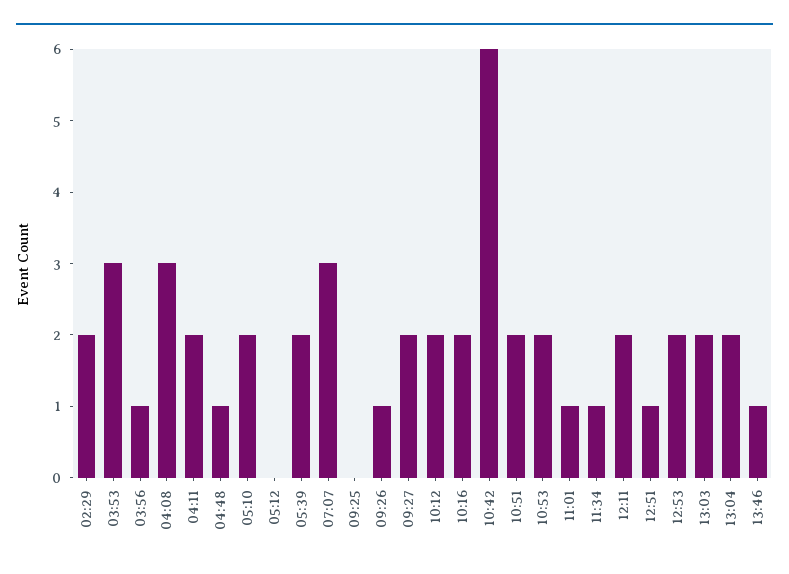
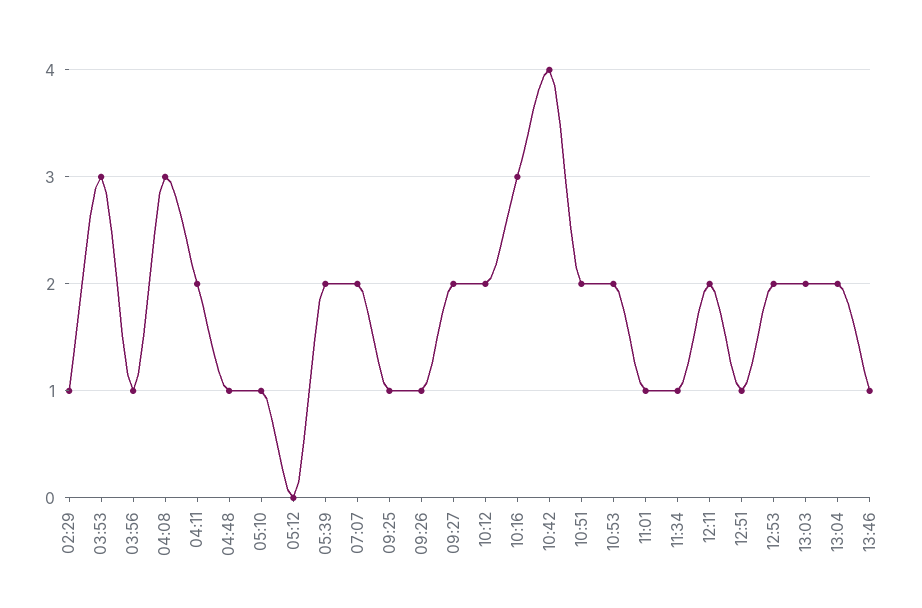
02:29: 2 -> 1
05:10: 2 -> 1
07:07: 3 -> 2
09:25: 0 -> 1
10:16: 2 -> 3
10:42: 6 -> 4

